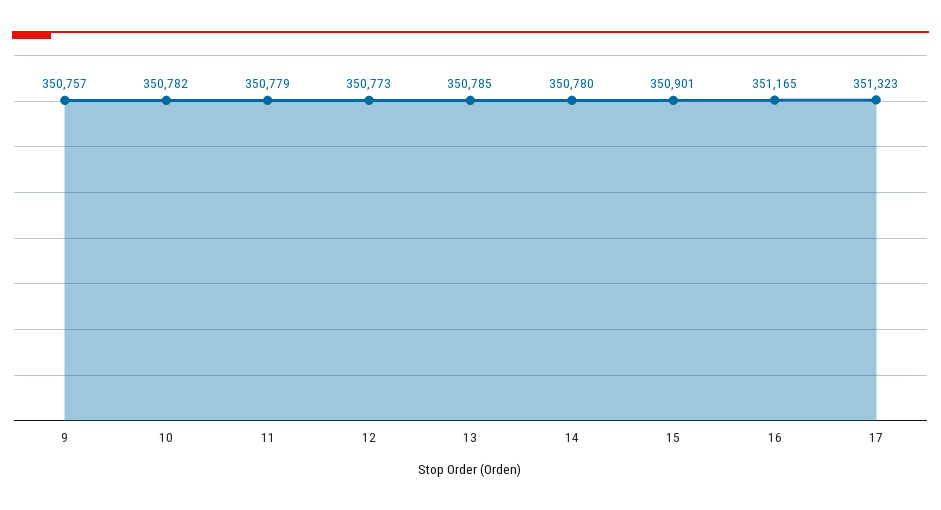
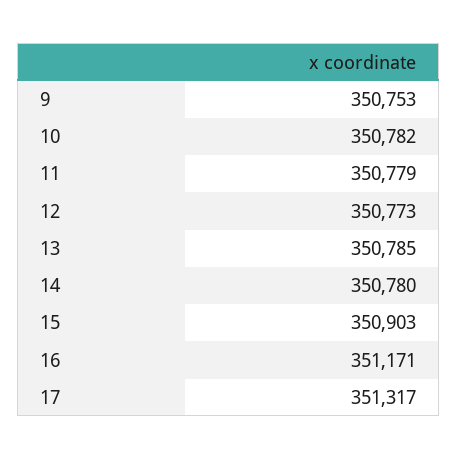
9: 350757 -> 350753
15: 350901 -> 350903
16: 351165 -> 351171
17: 351323 -> 351317

